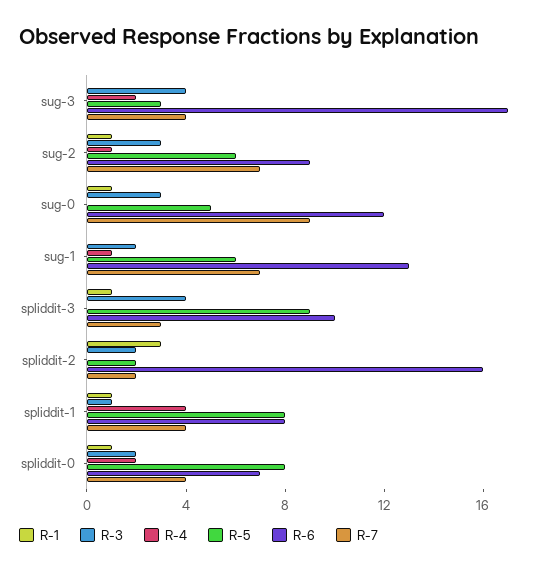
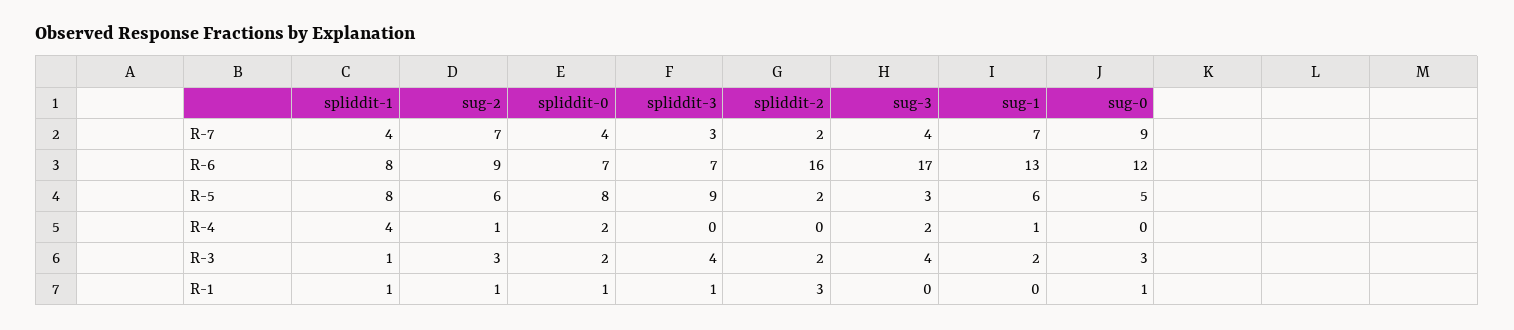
R-6, spliddit-3: 10 -> 7

